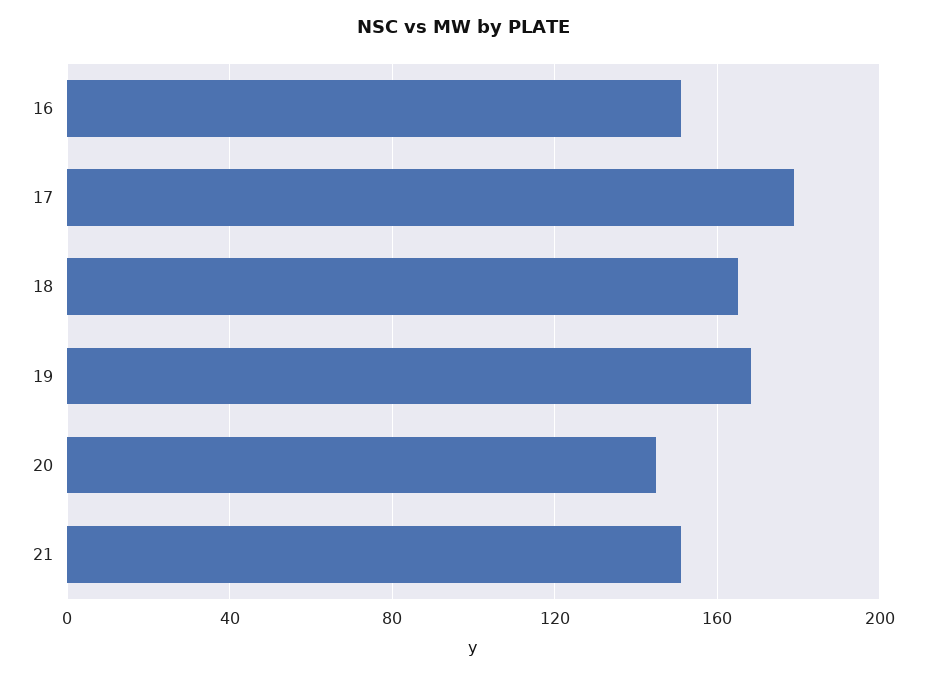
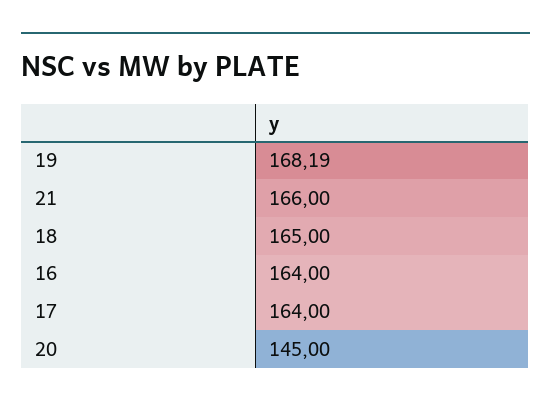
16: 150 -> 164
17: 180 -> 164
21: 150 -> 166

